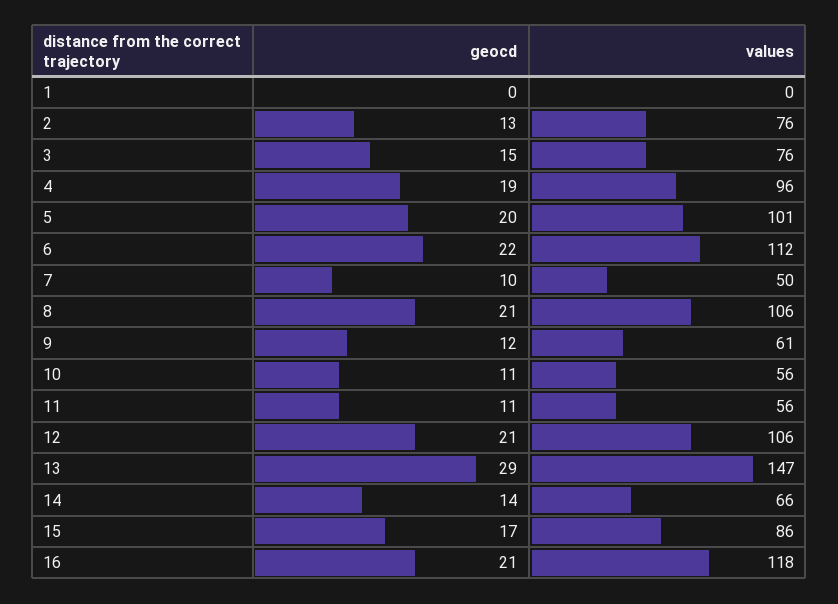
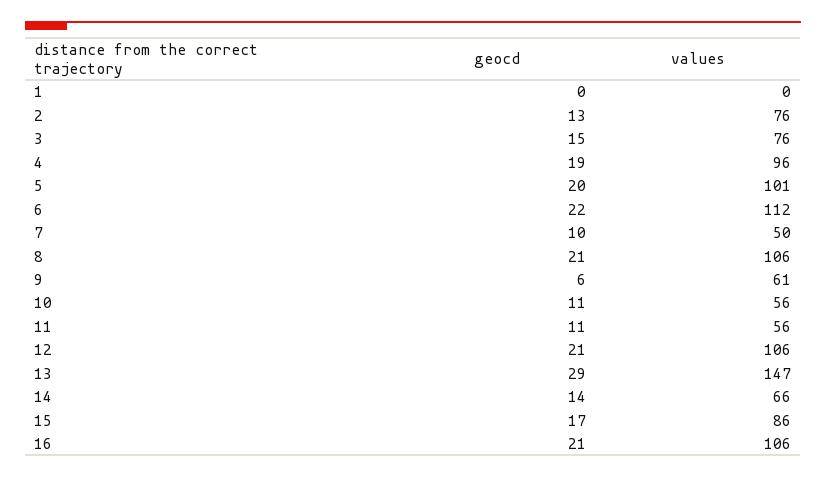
geocd, 9: 12 -> 6
values, 16: 118 -> 106

